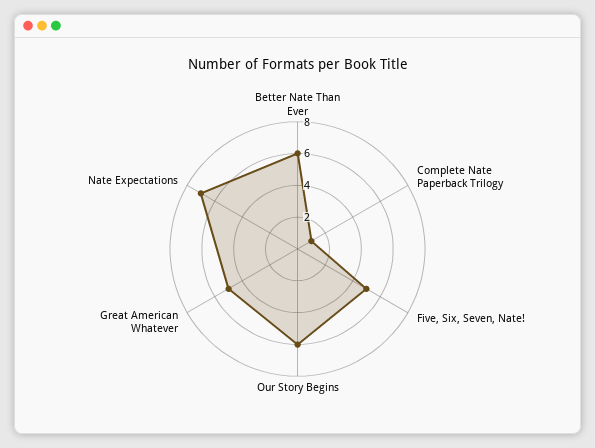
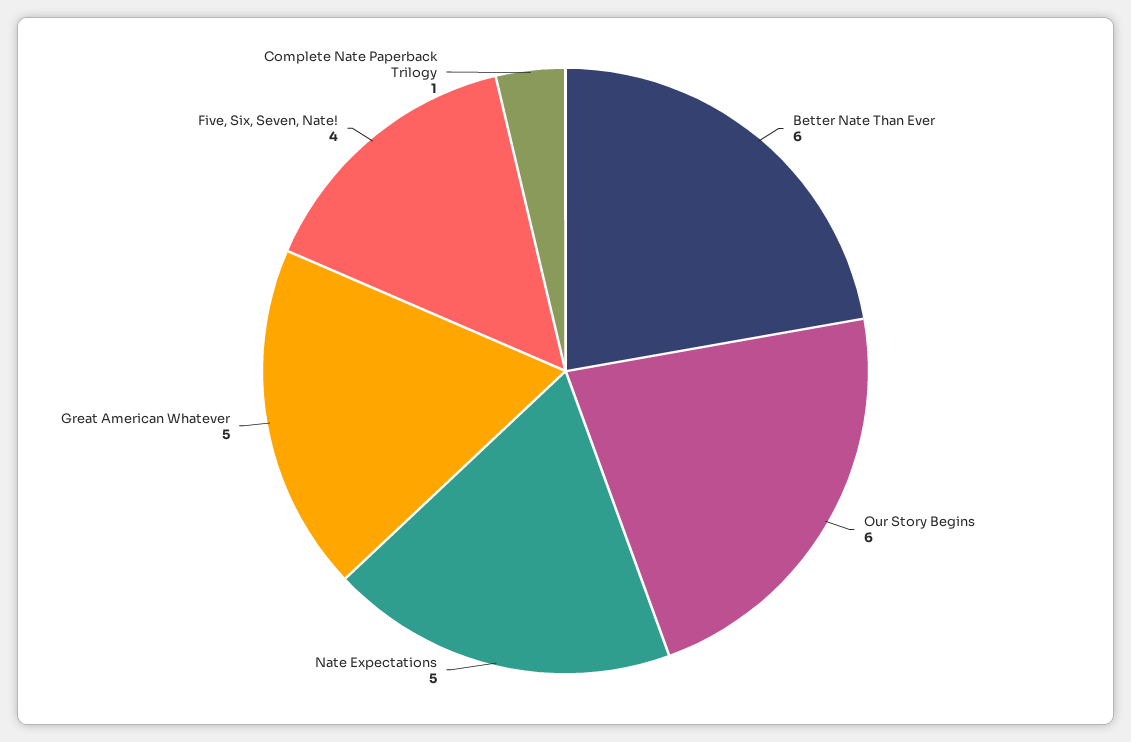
Five, Six, Seven, Nate!: 5 -> 4
Nate Expectations: 7 -> 5

